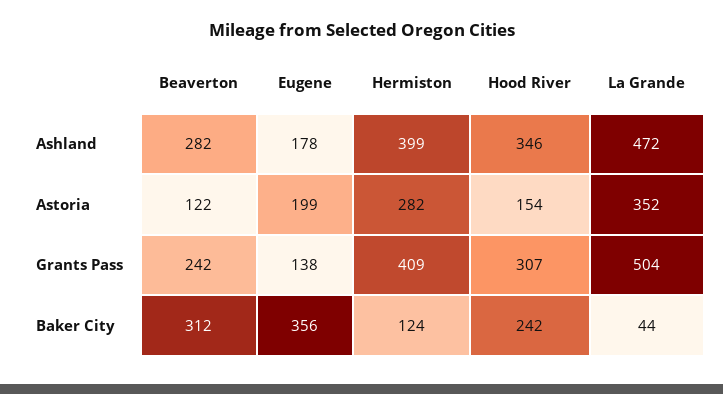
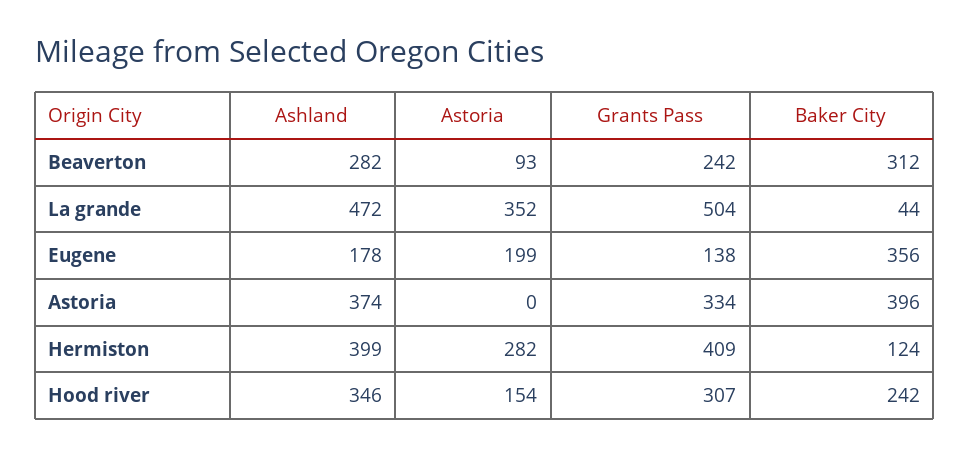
Beaverton, Astoria: 122 -> 93
Astoria, Ashland: none -> 374
Astoria, Astoria: none -> 0
Astoria, Grants Pass: none -> 334
Astoria, Baker City: none -> 396

